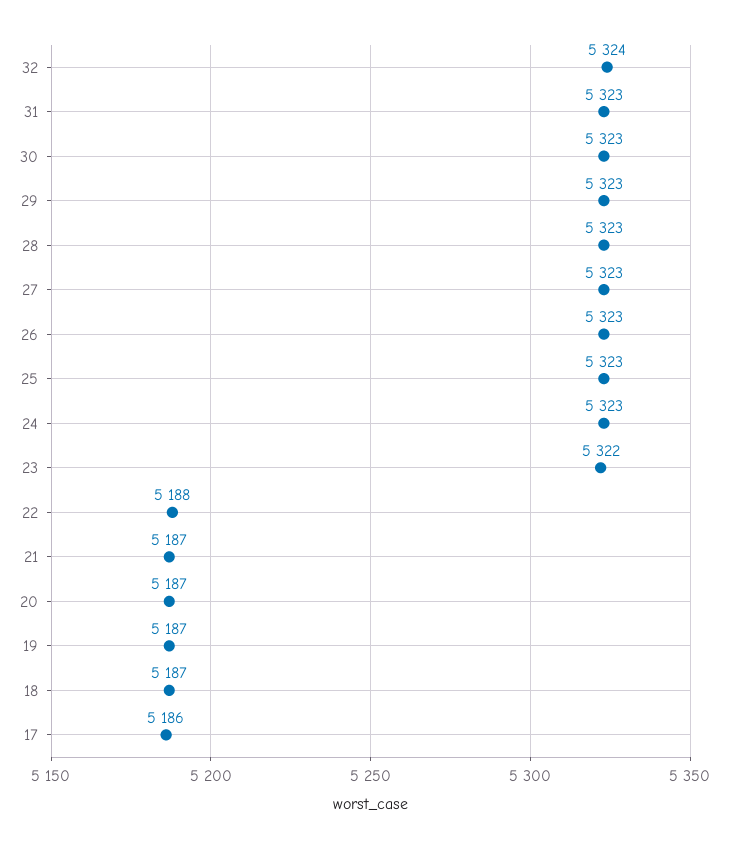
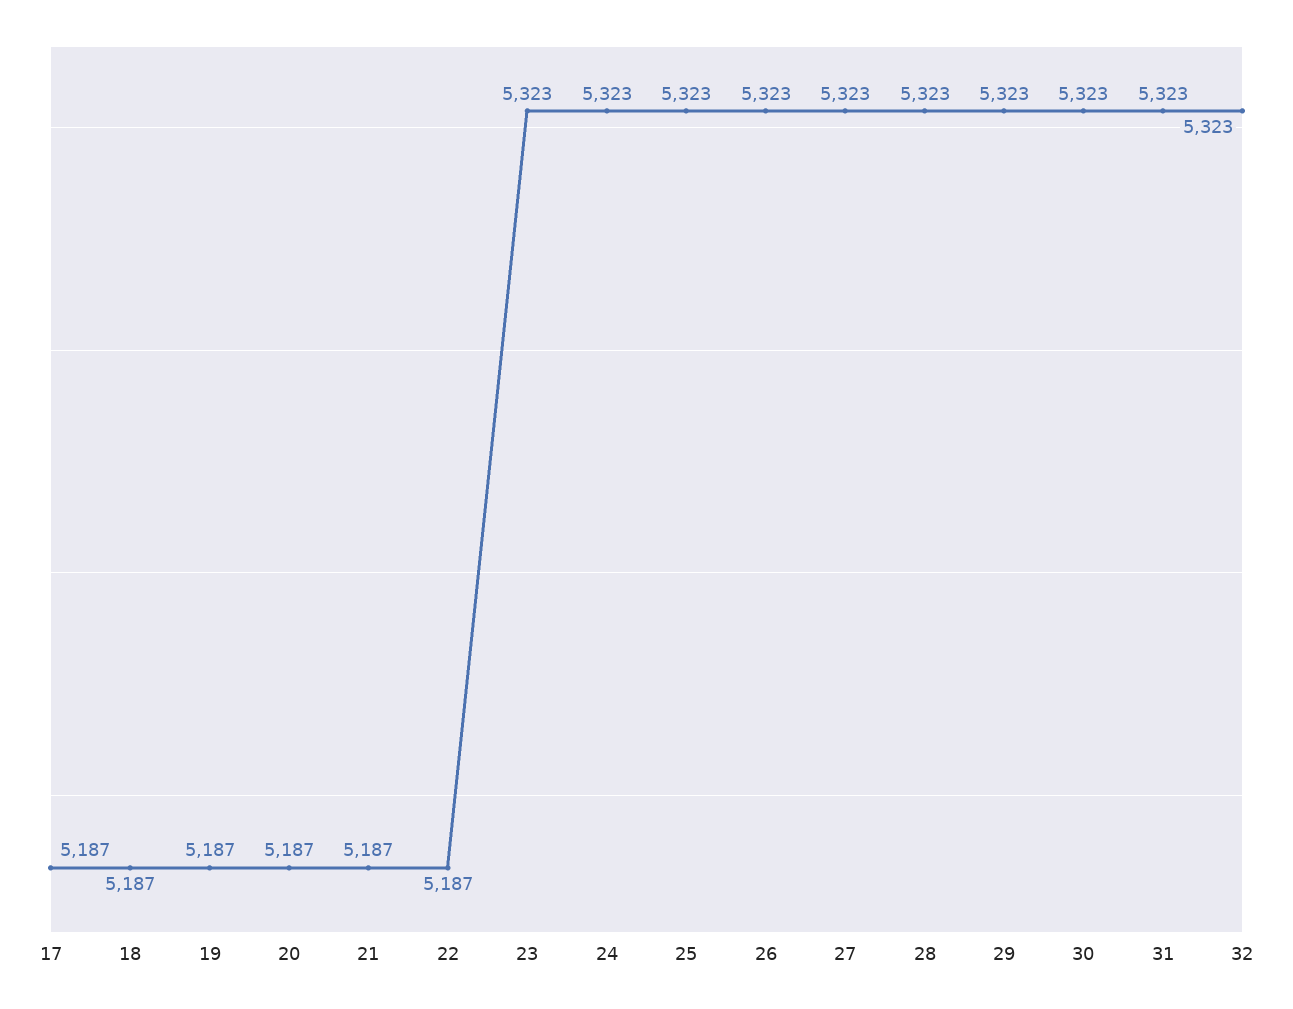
32: 5324 -> 5323
23: 5322 -> 5323
22: 5188 -> 5187
17: 5186 -> 5187

